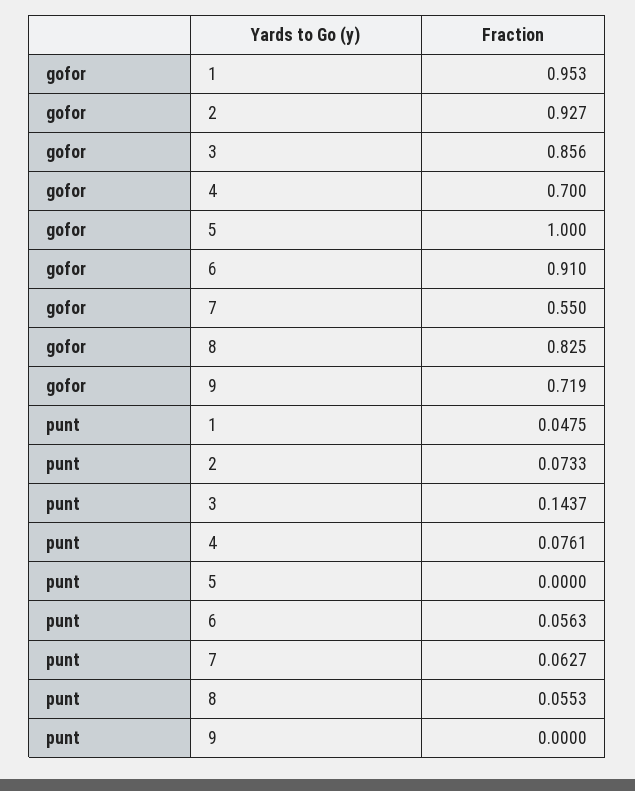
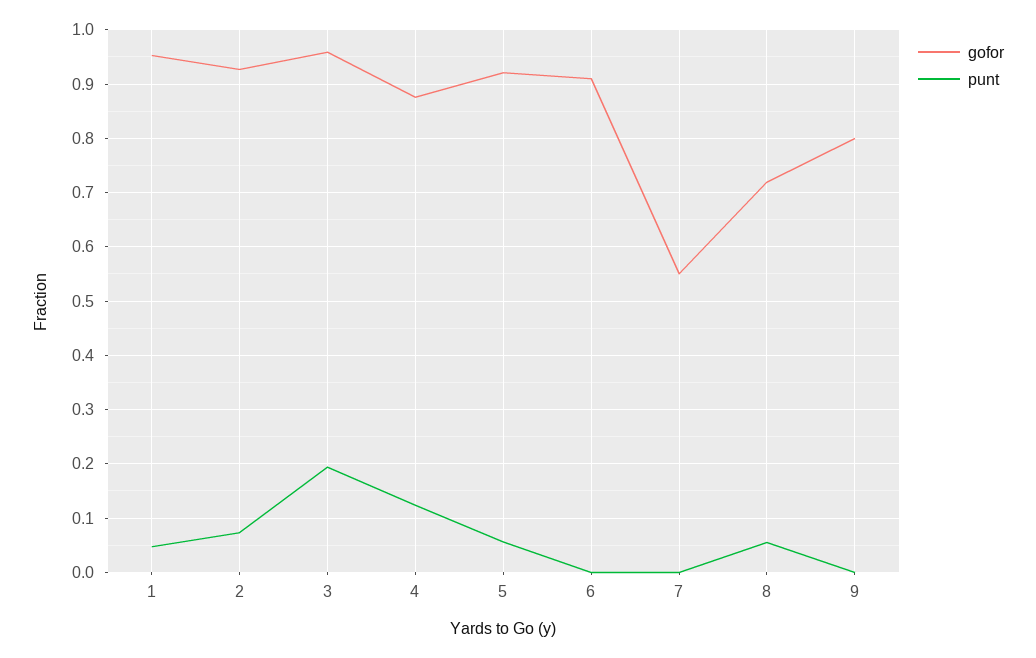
gofor, 3: 0.856 -> 0.96
gofor, 4: 0.7 -> 0.88
gofor, 5: 1 -> 0.92
gofor, 8: 0.825 -> 0.72
gofor, 9: 0.719 -> 0.8
punt, 3: 0.1437 -> 0.2
punt, 4: 0.0761 -> 0.12
punt, 5: 0 -> 0.06
punt, 6: 0.0563 -> 0
punt, 7: 0.0627 -> 0

